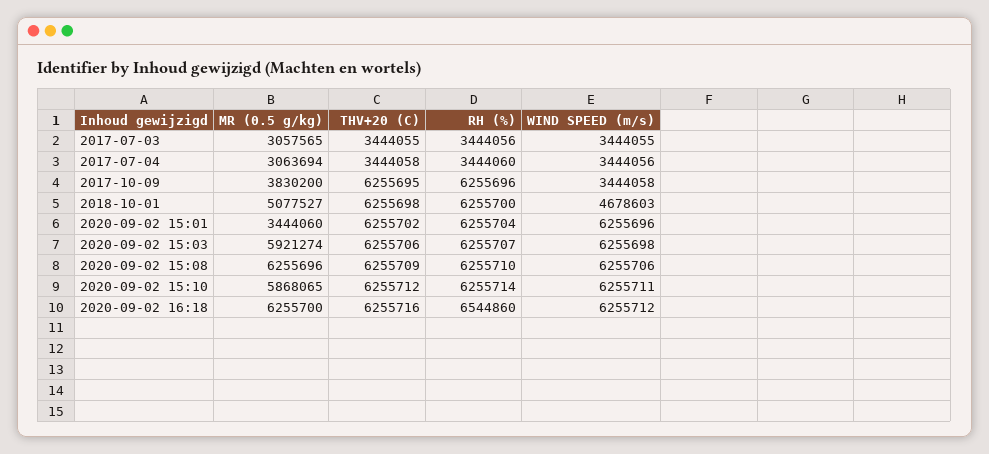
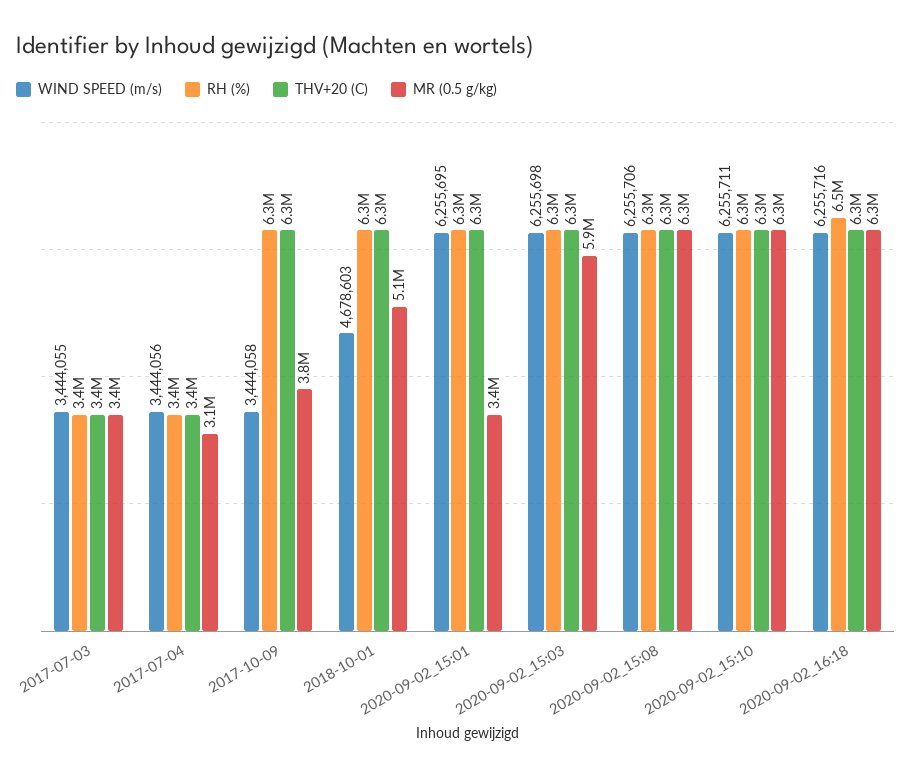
MR (0.5 g/kg), 2017-07-03: 3057565 -> 3400000
WIND SPEED (m/s), 2020-09-02 15:01: 6255696 -> 6255695
MR (0.5 g/kg), 2020-09-02 15:10: 5868065 -> 6300000
WIND SPEED (m/s), 2020-09-02 16:18: 6255712 -> 6255716

